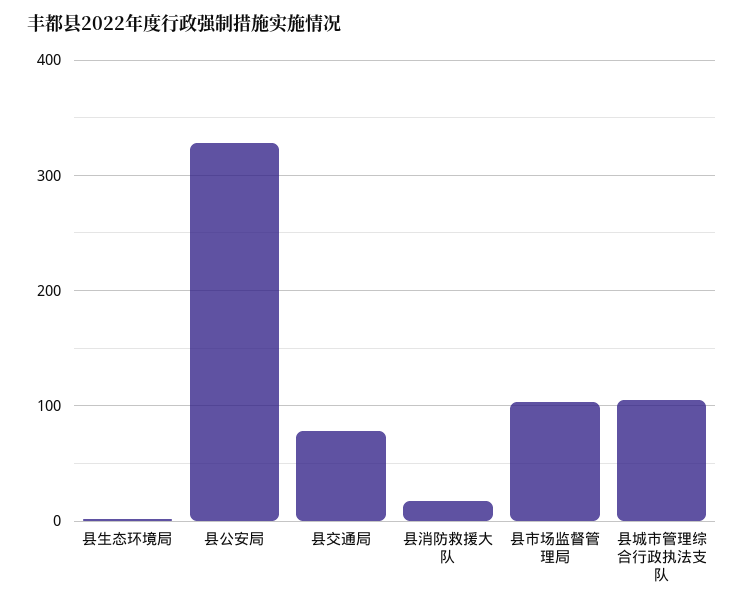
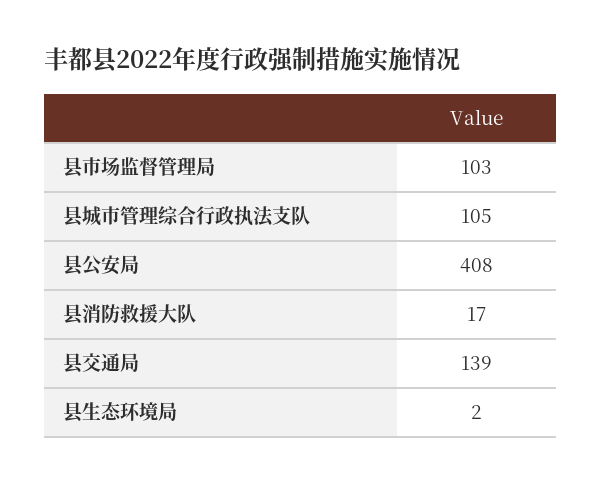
县公安局: 330 -> 408
县交通局: 80 -> 139

